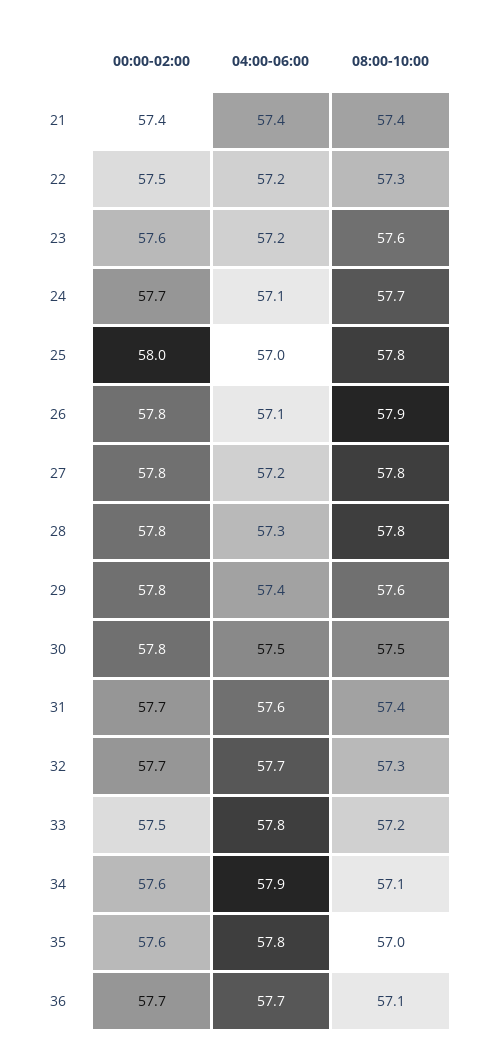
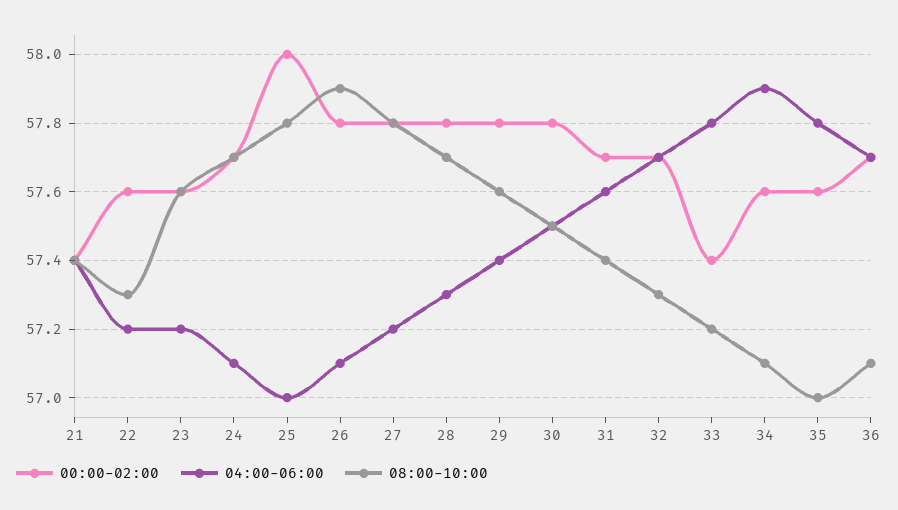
00:00-02:00, 22: 57.5 -> 57.6
08:00-10:00, 28: 57.8 -> 57.7
00:00-02:00, 33: 57.5 -> 57.4

